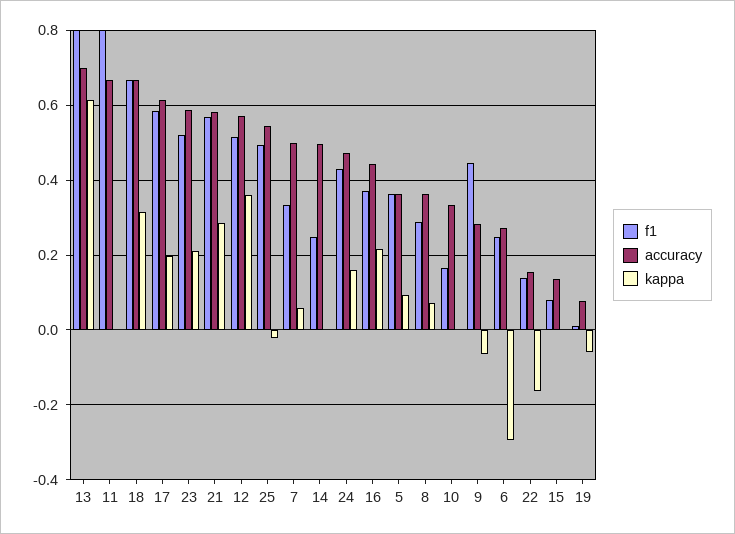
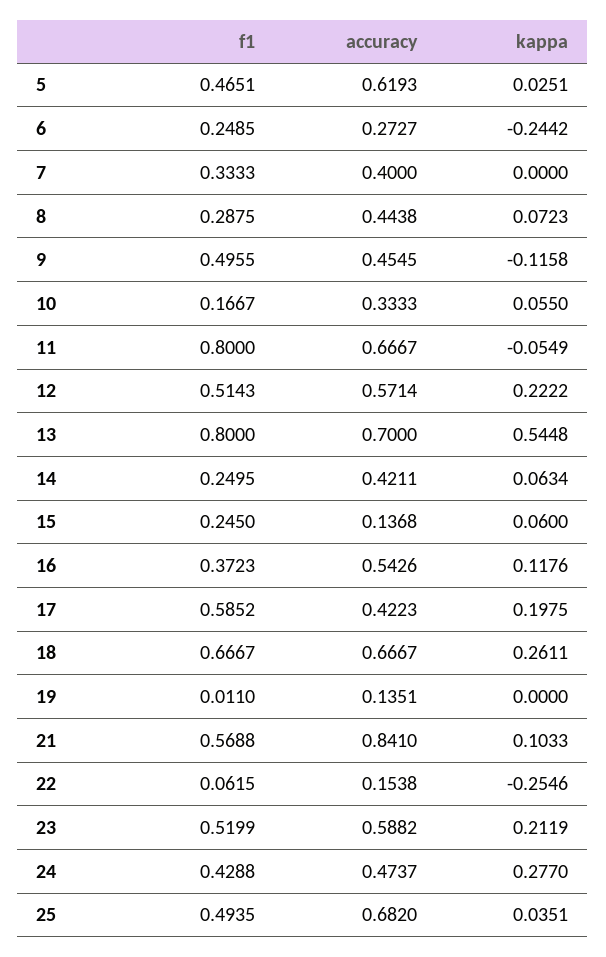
kappa, 13: 0.62 -> 0.5448
kappa, 11: 0 -> -0.0549
kappa, 18: 0.32 -> 0.2611
accuracy, 17: 0.62 -> 0.4223
accuracy, 21: 0.58 -> 0.841
kappa, 21: 0.28 -> 0.1033
kappa, 12: 0.36 -> 0.2222
accuracy, 25: 0.54 -> 0.682
kappa, 25: -0.02 -> 0.0351
accuracy, 7: 0.5 -> 0.4
kappa, 7: 0.06 -> 0
accuracy, 14: 0.5 -> 0.4211
kappa, 14: 0 -> 0.0634
kappa, 24: 0.16 -> 0.277
accuracy, 16: 0.44 -> 0.5426
kappa, 16: 0.22 -> 0.1176
f1, 5: 0.36 -> 0.4651
accuracy, 5: 0.36 -> 0.6193
kappa, 5: 0.1 -> 0.0251
accuracy, 8: 0.36 -> 0.4438
kappa, 10: 0 -> 0.055
f1, 9: 0.44 -> 0.4955
accuracy, 9: 0.28 -> 0.4545
kappa, 9: -0.06 -> -0.1158
kappa, 6: -0.3 -> -0.2442
f1, 22: 0.14 -> 0.0615
kappa, 22: -0.16 -> -0.2546
f1, 15: 0.08 -> 0.245
kappa, 15: 0 -> 0.06
accuracy, 19: 0.08 -> 0.1351
kappa, 19: -0.06 -> 0

